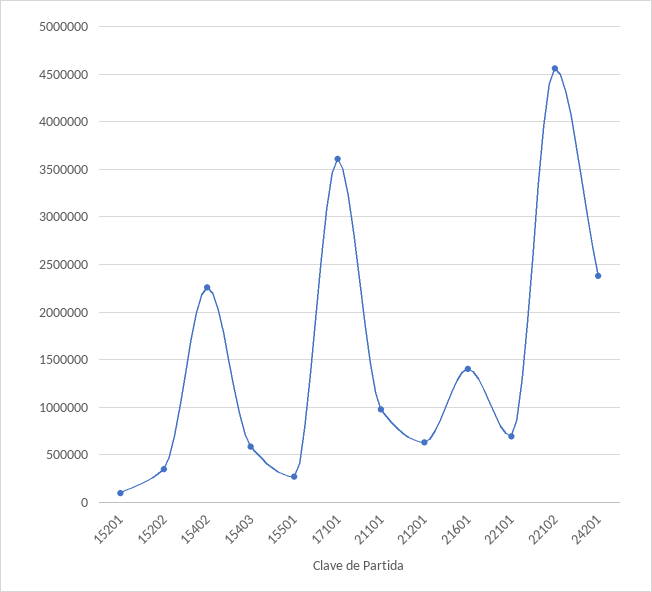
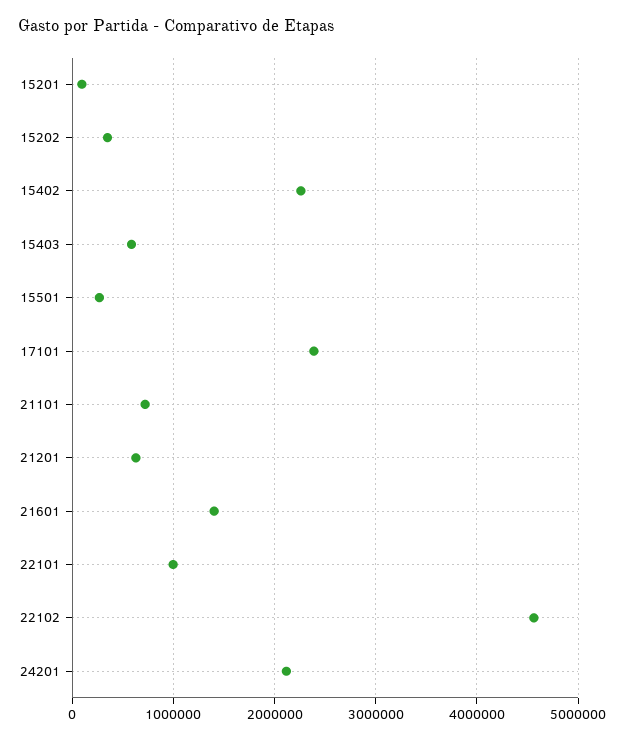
17101: 3600000 -> 2400000
21101: 1000000 -> 700000
22101: 700000 -> 1000000
24201: 2400000 -> 2100000

